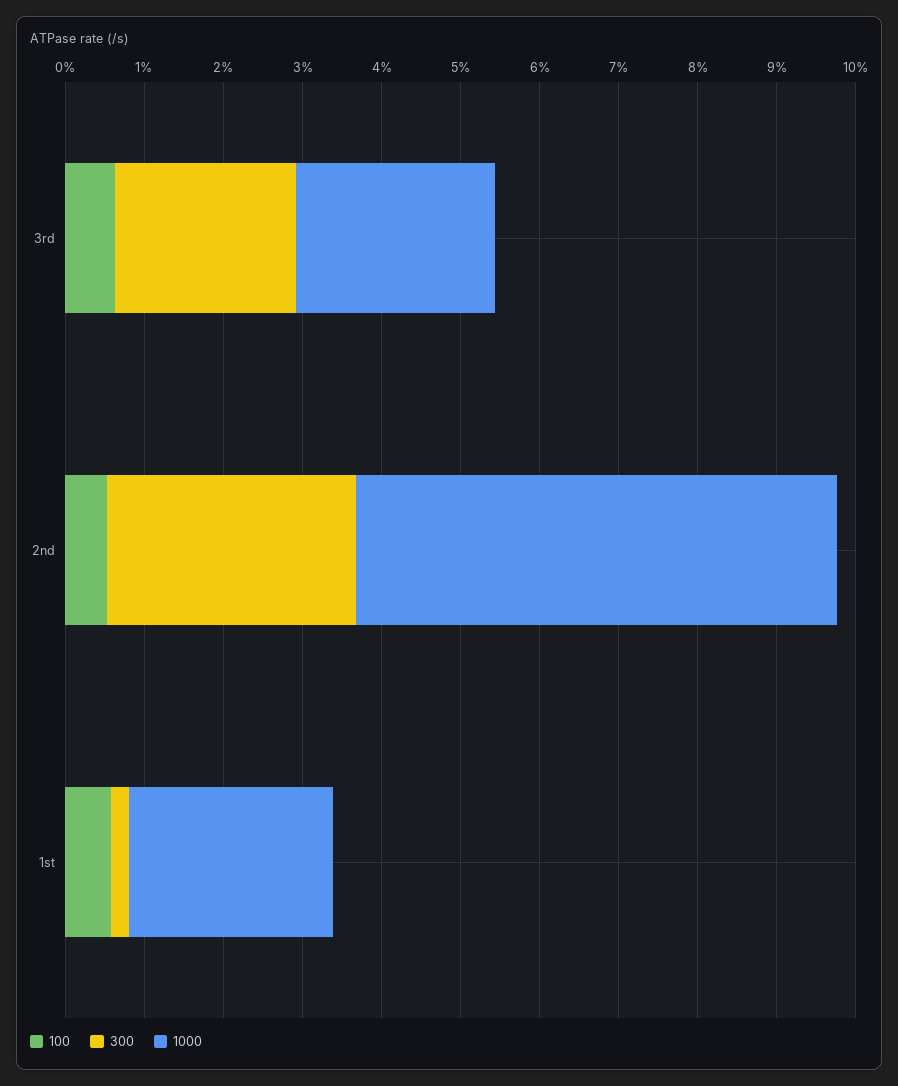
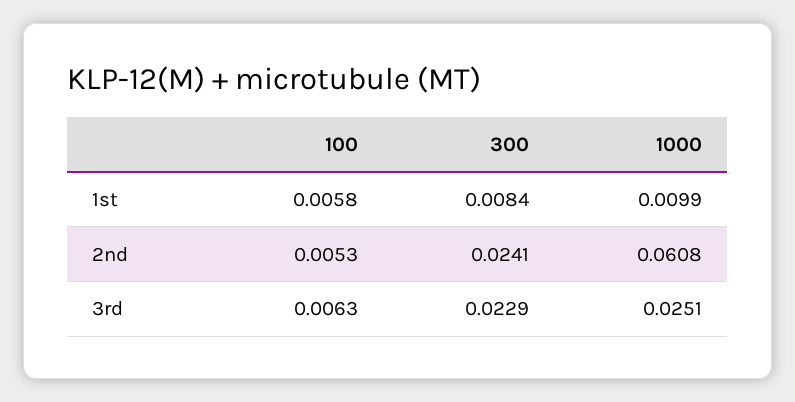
300, 2nd: 0.032 -> 0.0241
300, 1st: 0.002 -> 0.0084
1000, 1st: 0.026 -> 0.0099

